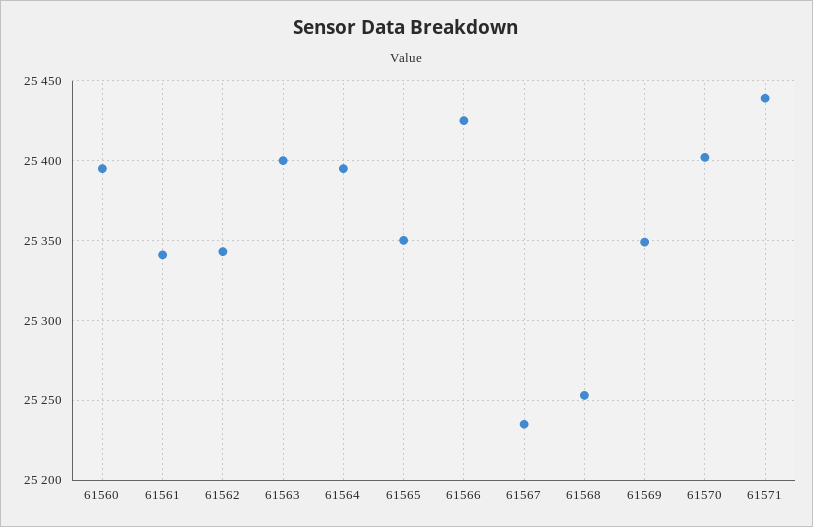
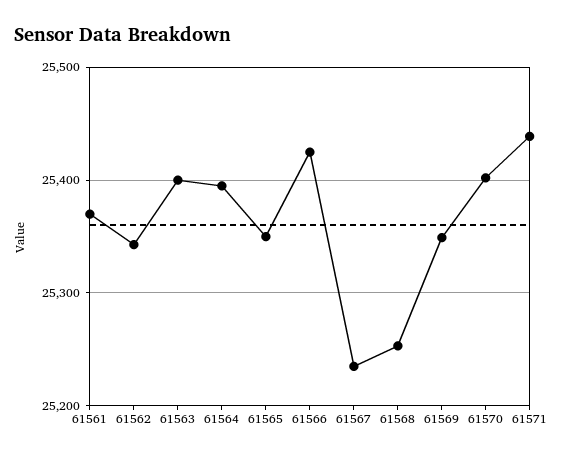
61560: 25395 -> none
61561: 25340 -> 25370

